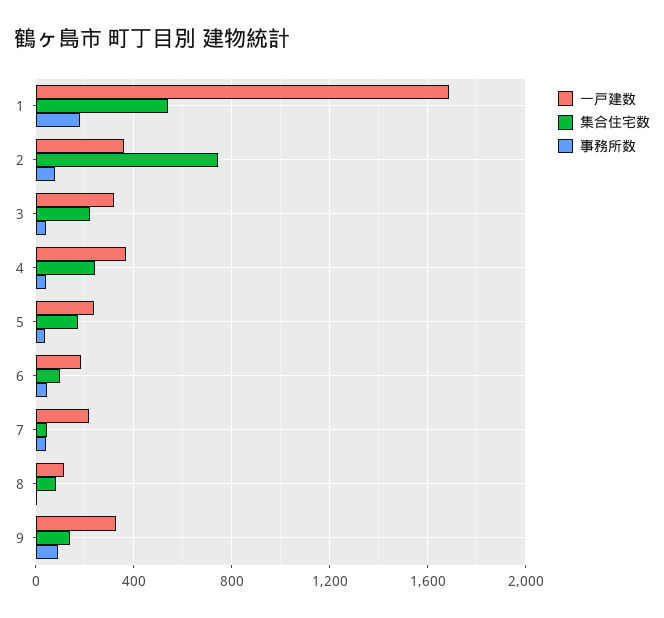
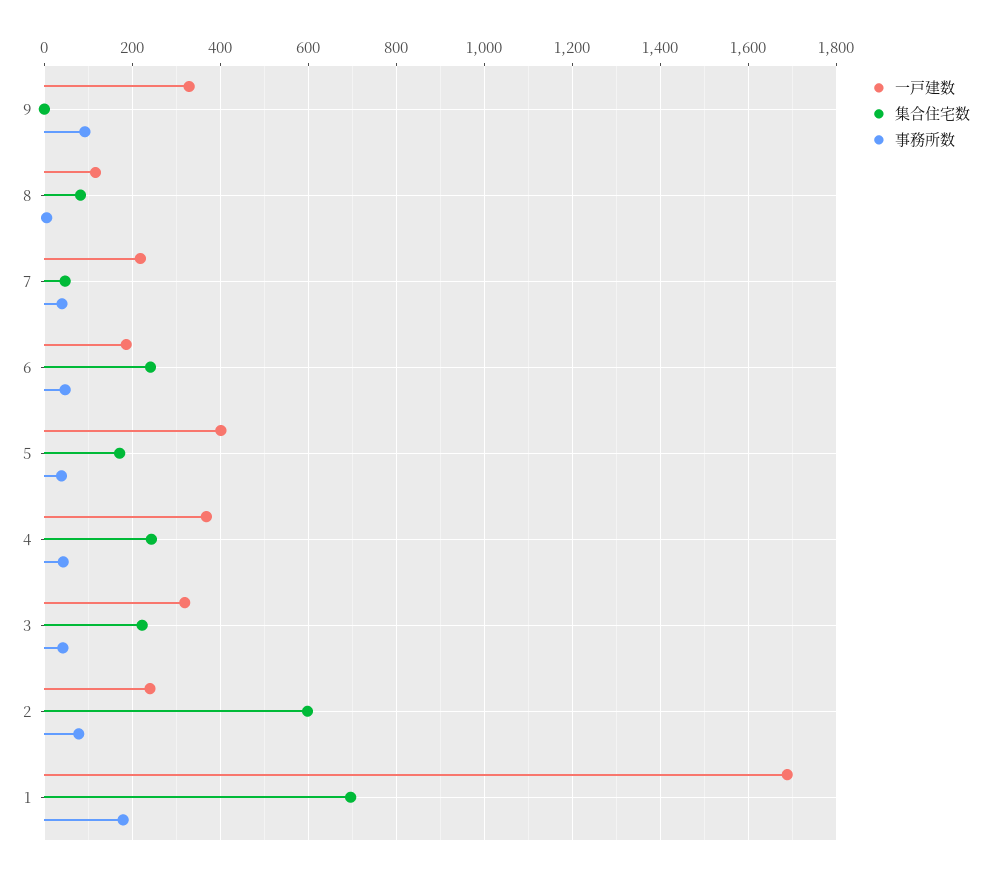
集合住宅数, 1: 550 -> 700
一戸建数, 2: 350 -> 240
集合住宅数, 2: 750 -> 600
一戸建数, 5: 250 -> 400
集合住宅数, 6: 100 -> 240
集合住宅数, 9: 150 -> 0

